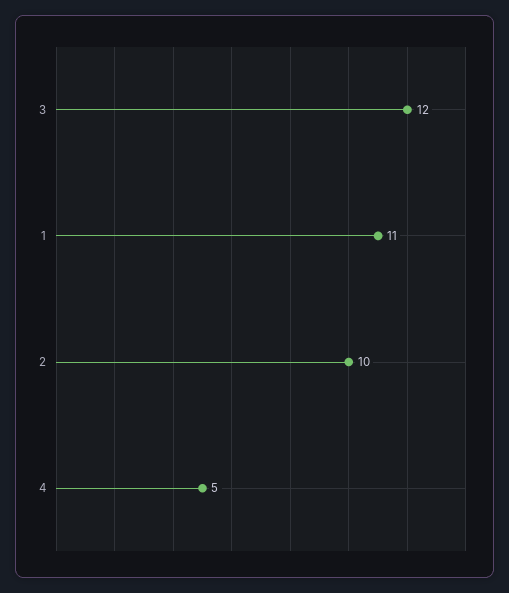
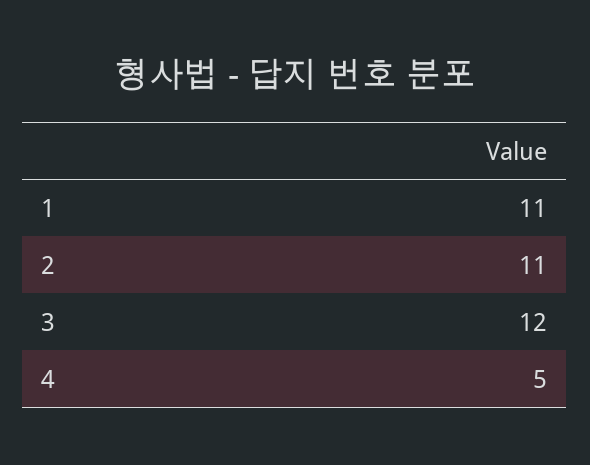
2: 10 -> 11

